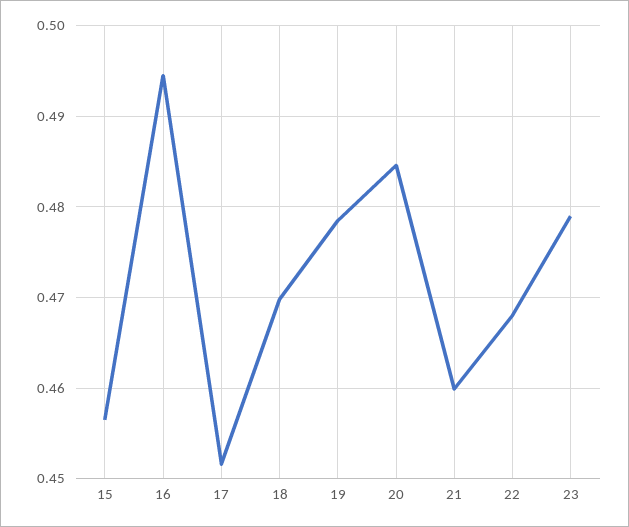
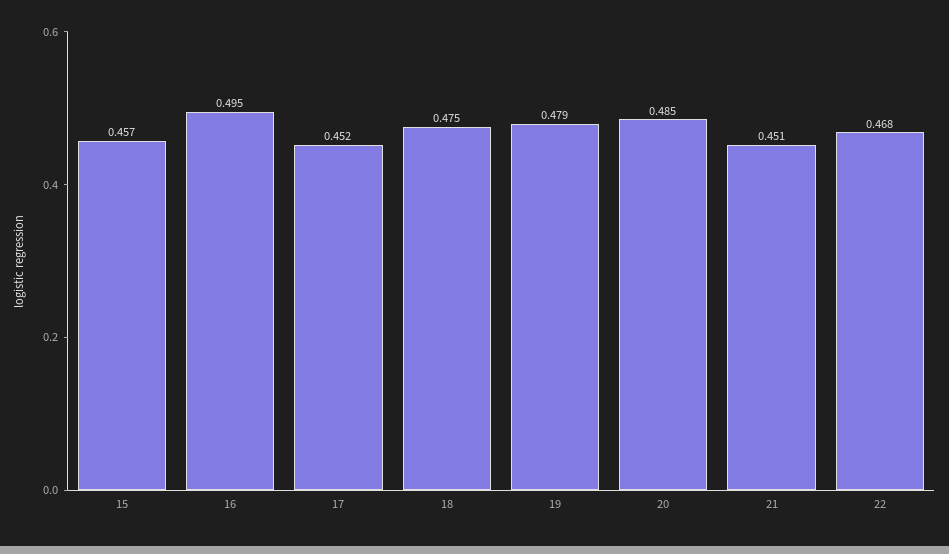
18: 0.47 -> 0.475
21: 0.46 -> 0.451
23: 0.479 -> none

